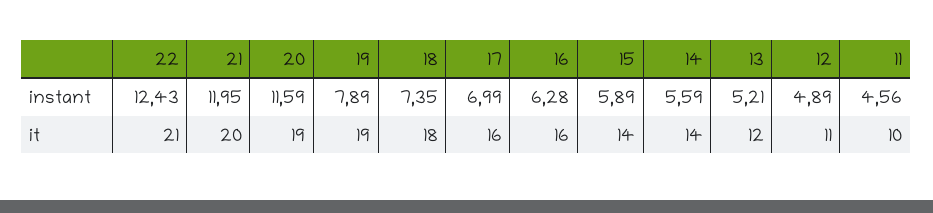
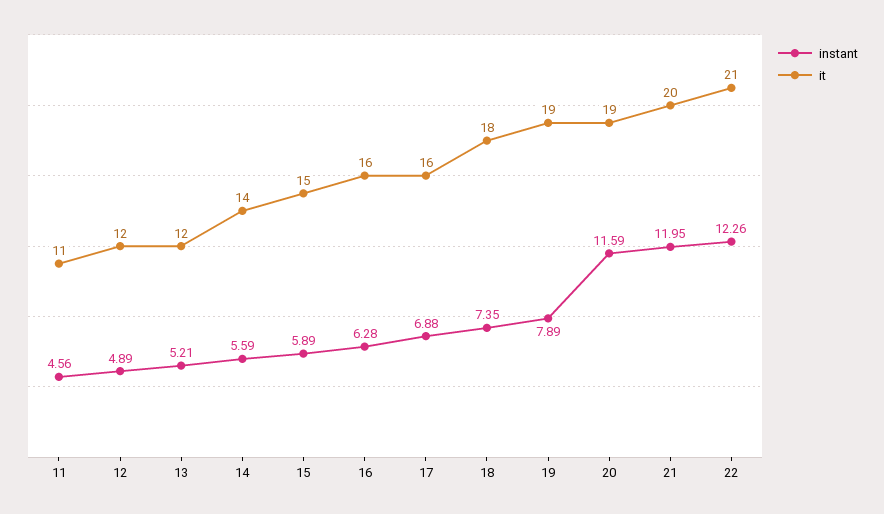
instant, 22: 12.43 -> 12.26
instant, 17: 6.99 -> 6.88
it, 15: 14 -> 15
it, 12: 11 -> 12
it, 11: 10 -> 11

